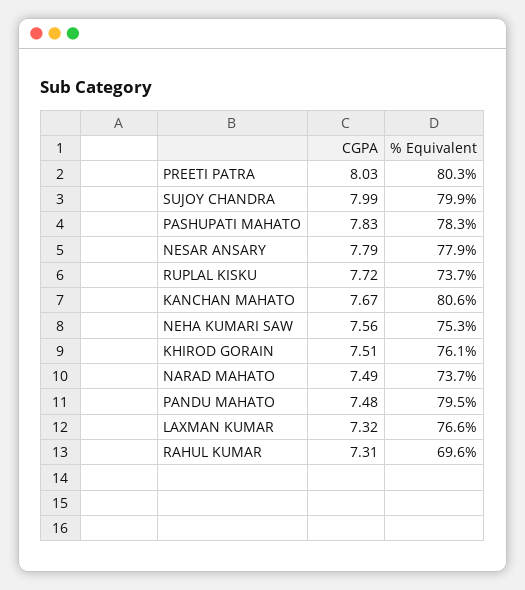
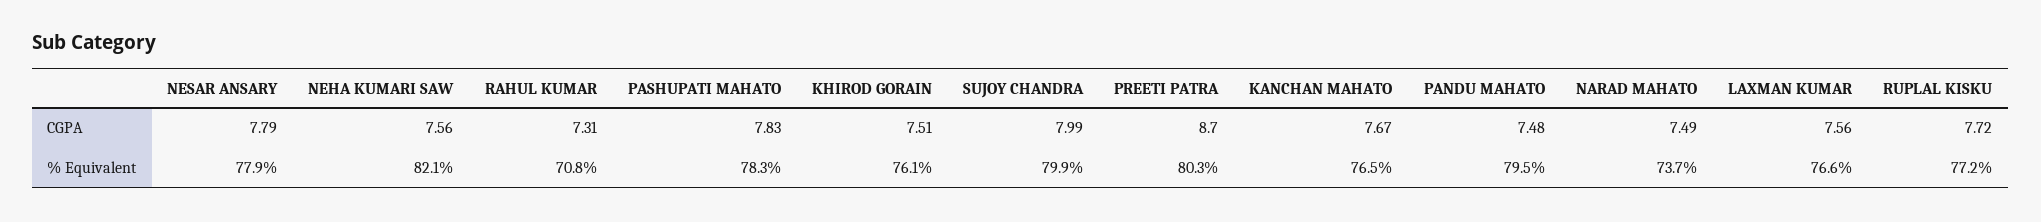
CGPA, PREETI PATRA: 8.03 -> 8.7
% Equivalent, RUPLAL KISKU: 73.7 -> 77.2
% Equivalent, KANCHAN MAHATO: 80.6 -> 76.5
% Equivalent, NEHA KUMARI SAW: 75.3 -> 82.1
CGPA, LAXMAN KUMAR: 7.32 -> 7.56
% Equivalent, RAHUL KUMAR: 69.6 -> 70.8

